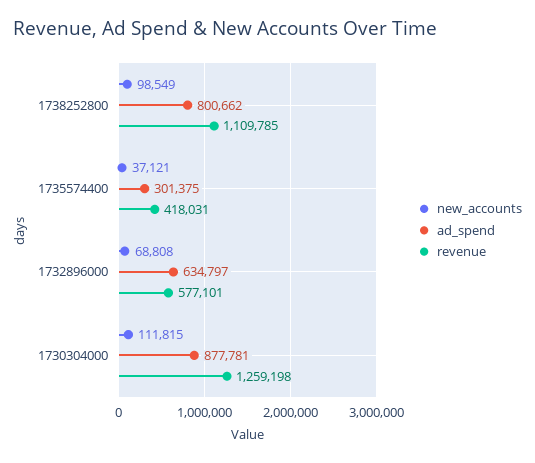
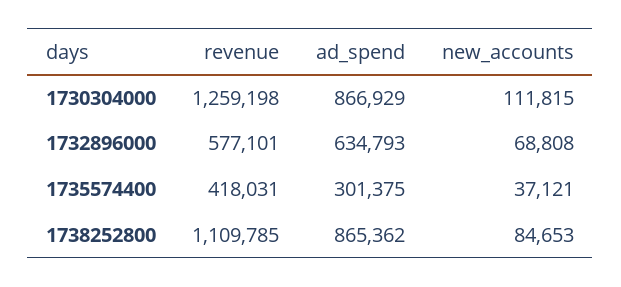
new_accounts, 1738252800: 98549 -> 84653
ad_spend, 1738252800: 800662 -> 865362
ad_spend, 1732896000: 634797 -> 634793
ad_spend, 1730304000: 877781 -> 866929

